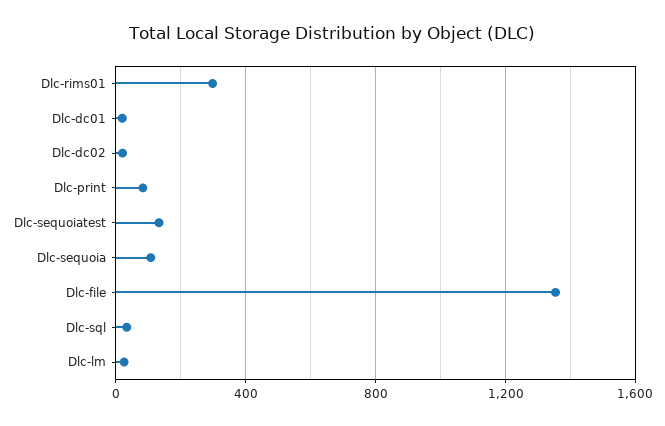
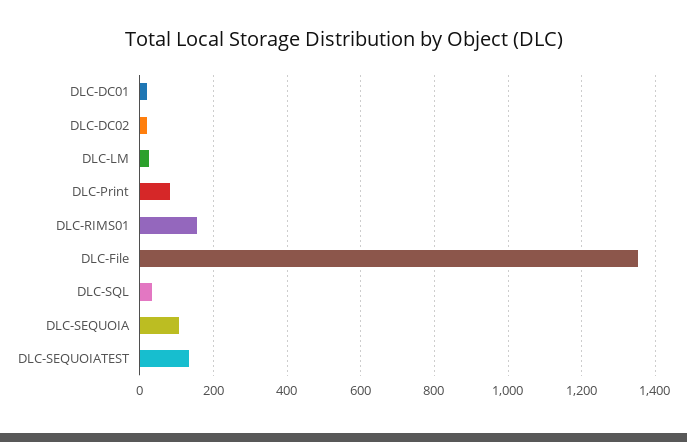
Dlc-rims01: 300 -> 160

